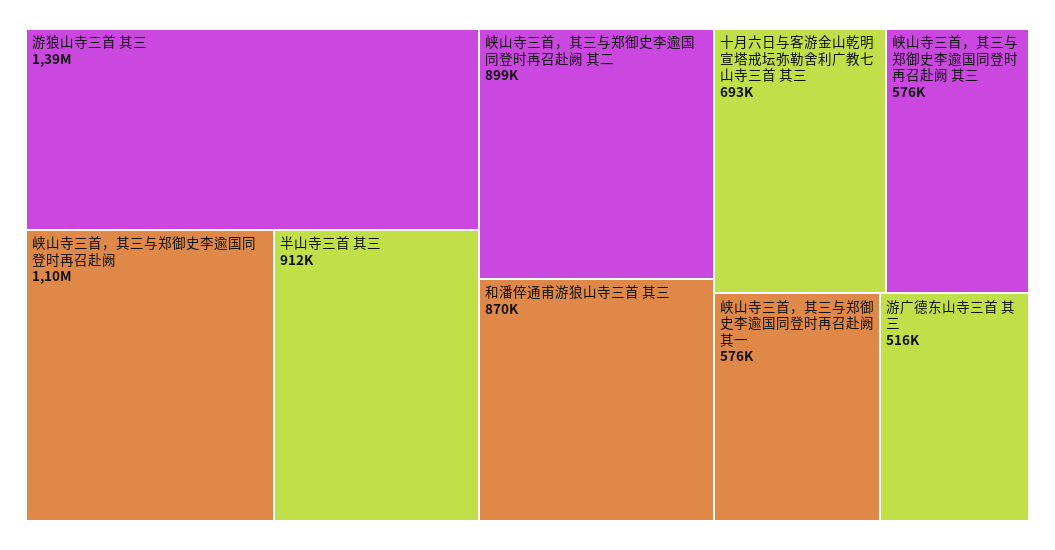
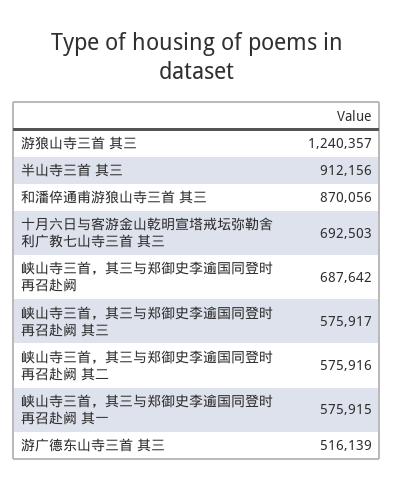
游狼山寺三首 其三: 1390000 -> 1240357
峡山寺三首，其三与郑御史李逾国同登时再召赴阙: 1100000 -> 687642
峡山寺三首，其三与郑御史李逾国同登时再召赴阙 其二: 899000 -> 575916

